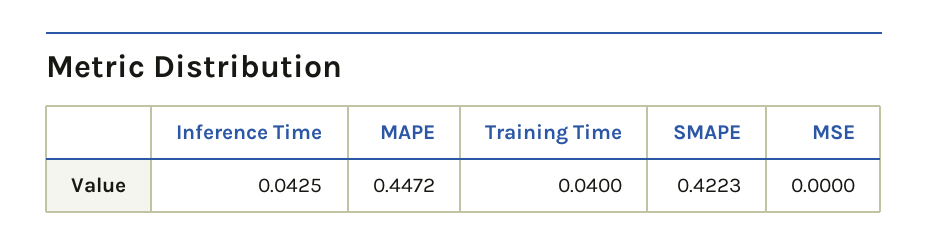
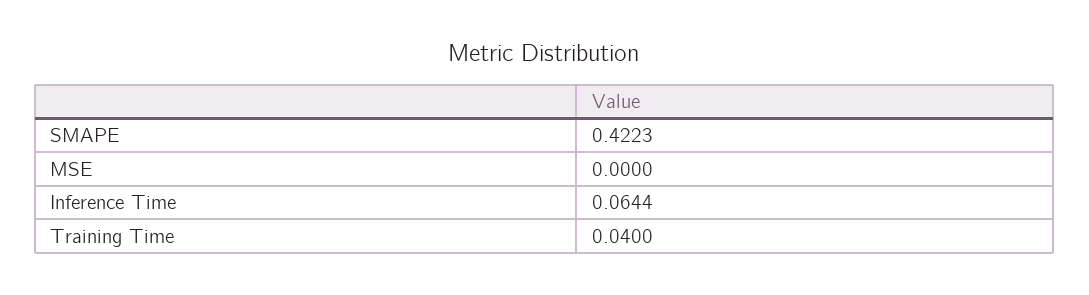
Inference Time: 0.0425 -> 0.0644
MAPE: 0.4472 -> none

